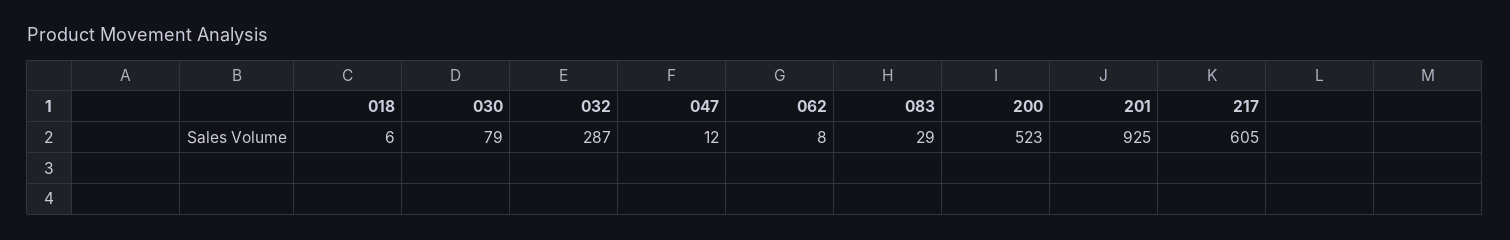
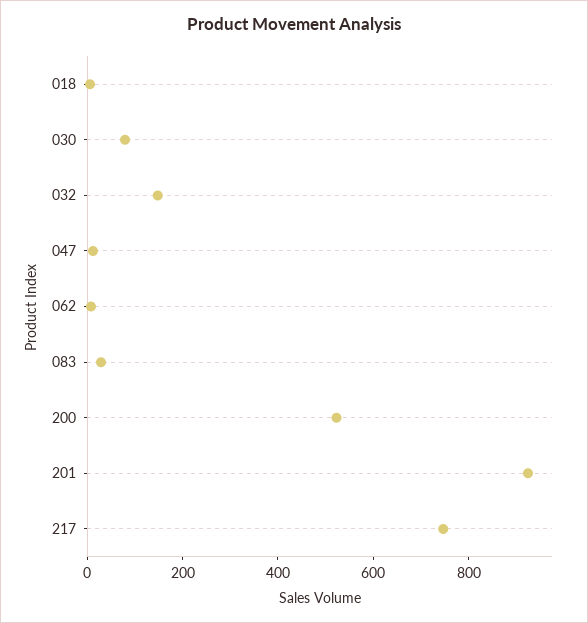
032: 287 -> 150
217: 605 -> 750

